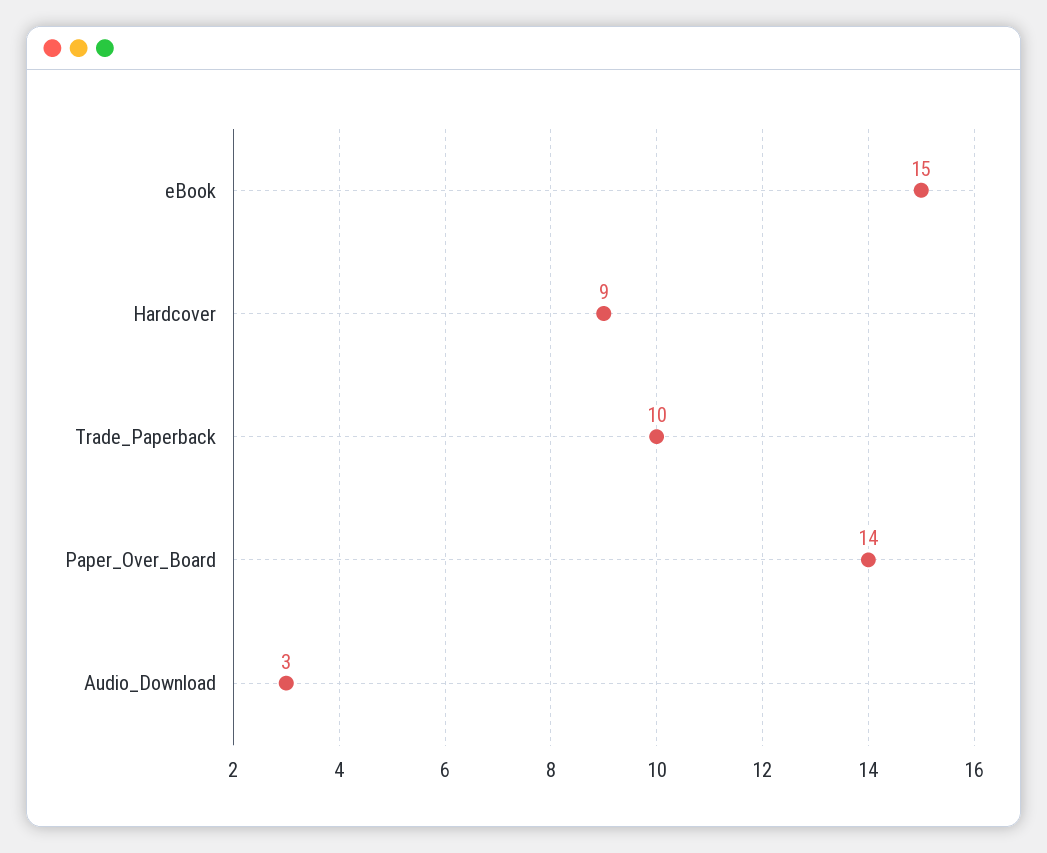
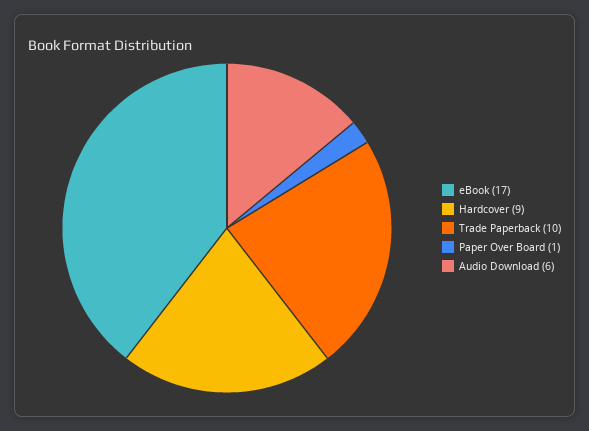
eBook: 15 -> 17
Paper_Over_Board: 14 -> 1
Audio_Download: 3 -> 6

